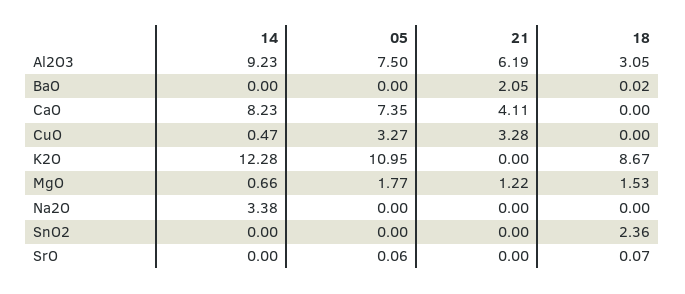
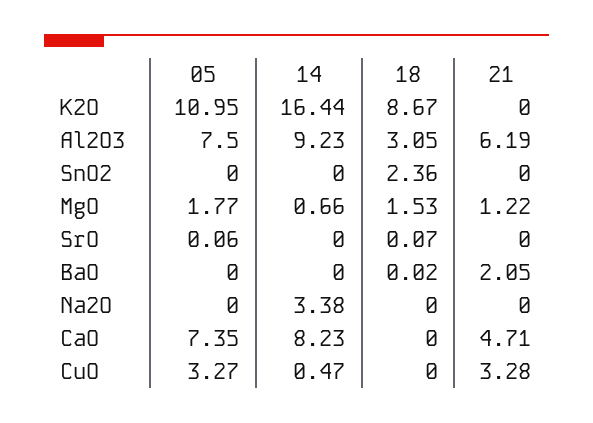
21, CaO: 4.11 -> 4.71
14, K2O: 12.28 -> 16.44

